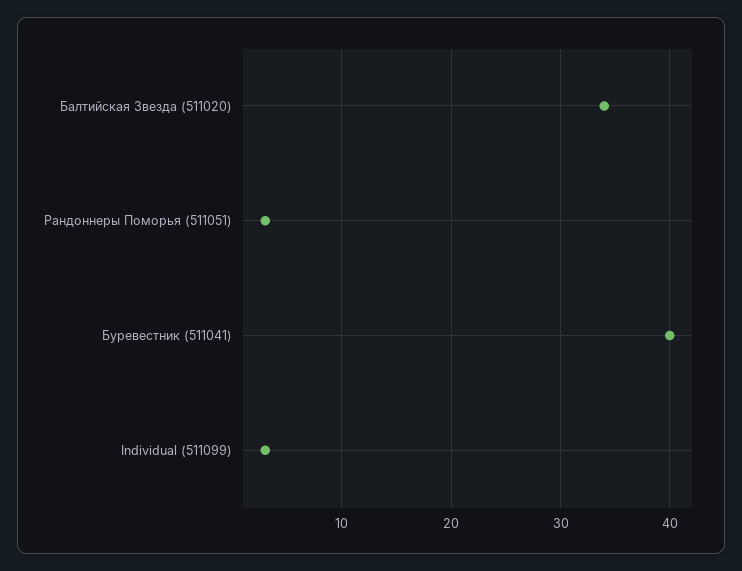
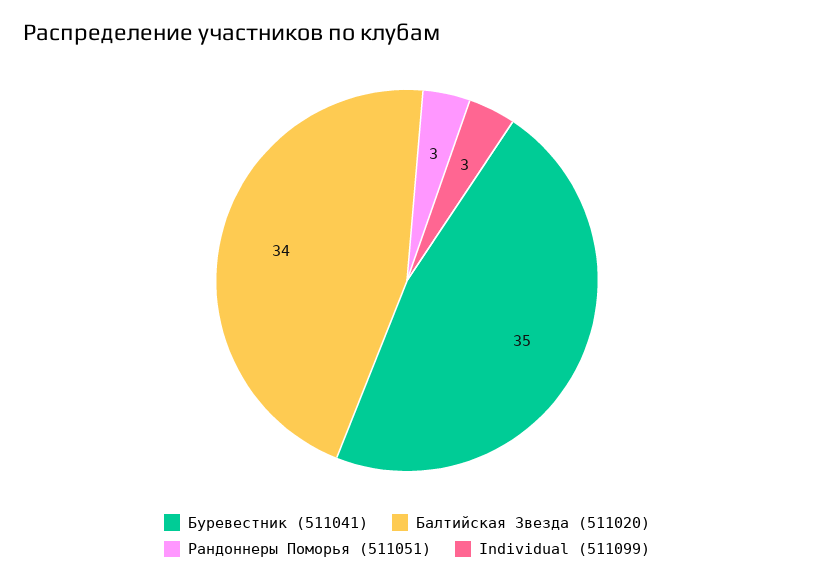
Буревестник (511041): 40 -> 35

